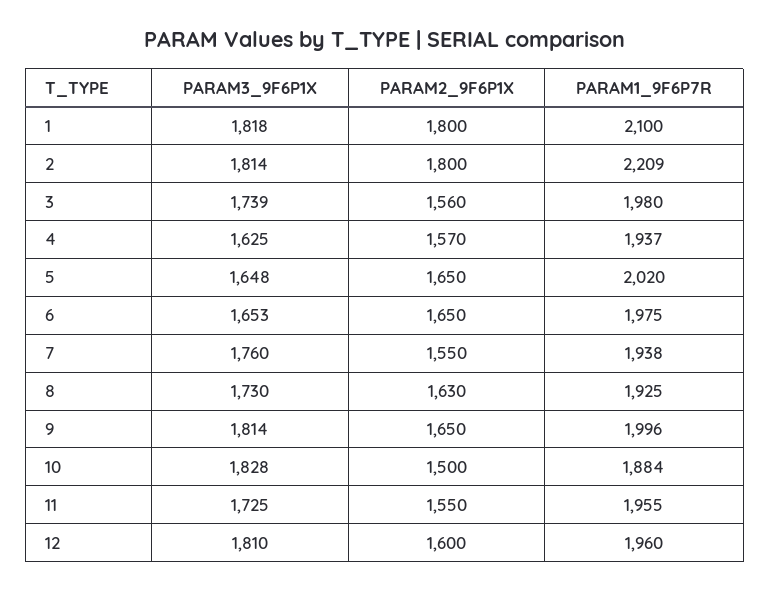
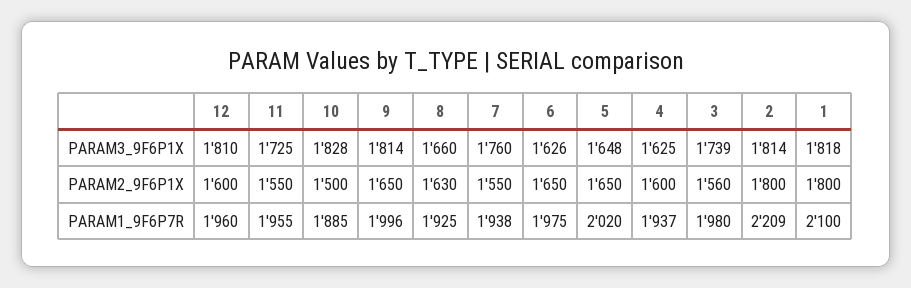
PARAM2_9F6P1X, 4: 1570 -> 1600
PARAM3_9F6P1X, 6: 1653 -> 1626
PARAM3_9F6P1X, 8: 1730 -> 1660
PARAM1_9F6P7R, 10: 1884 -> 1885

